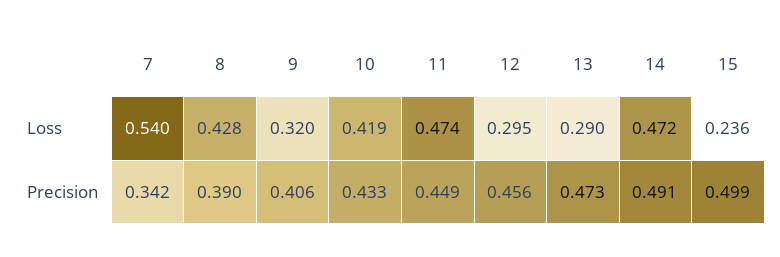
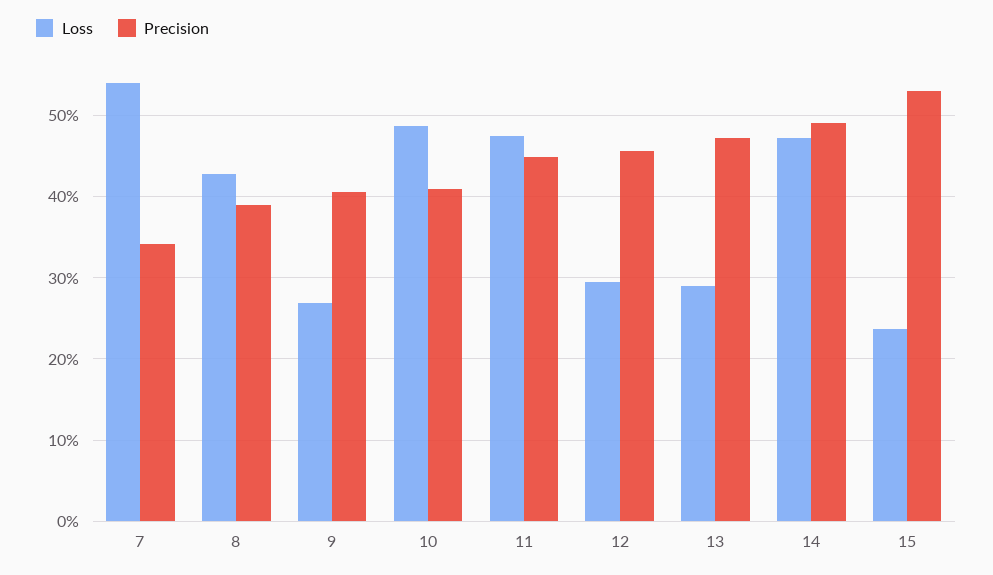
Loss, 9: 0.32 -> 0.27
Loss, 10: 0.419 -> 0.49
Precision, 10: 0.433 -> 0.41
Precision, 15: 0.499 -> 0.53

